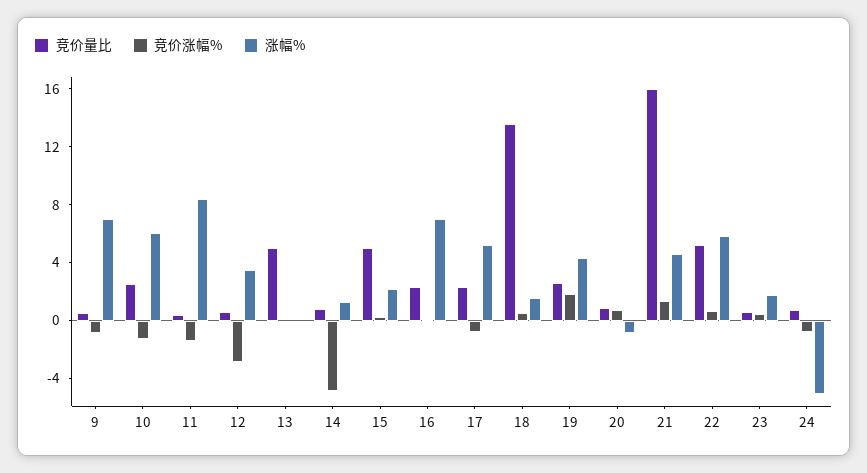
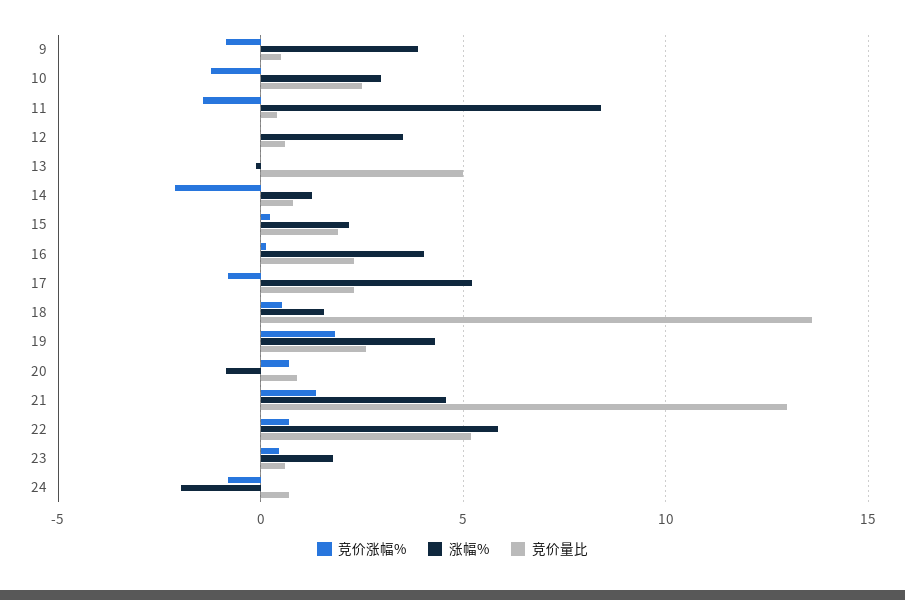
涨幅%, 9: 7 -> 4
涨幅%, 10: 6 -> 3
竞价涨幅%, 12: -3 -> 0
竞价涨幅%, 14: -5 -> -2
竞价量比, 15: 5 -> 2
涨幅%, 16: 7 -> 4
竞价量比, 21: 16 -> 13
涨幅%, 24: -5 -> -2

